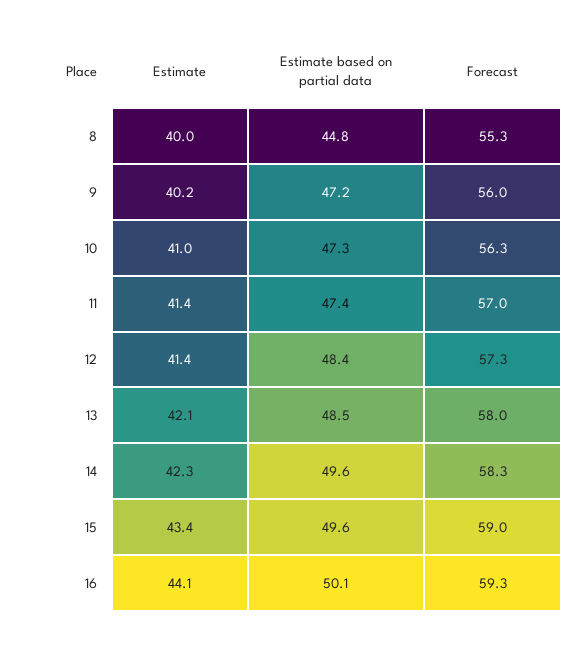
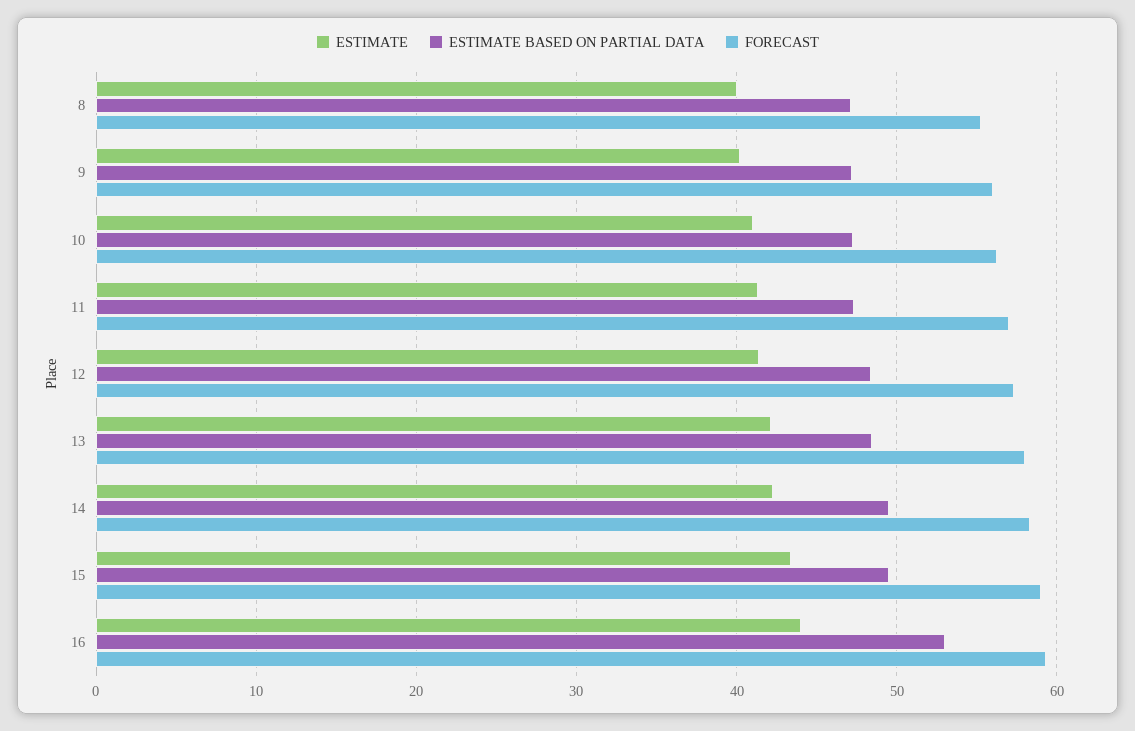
Estimate based on partial data, 8: 44.8 -> 47
Estimate based on partial data, 16: 50.1 -> 53

